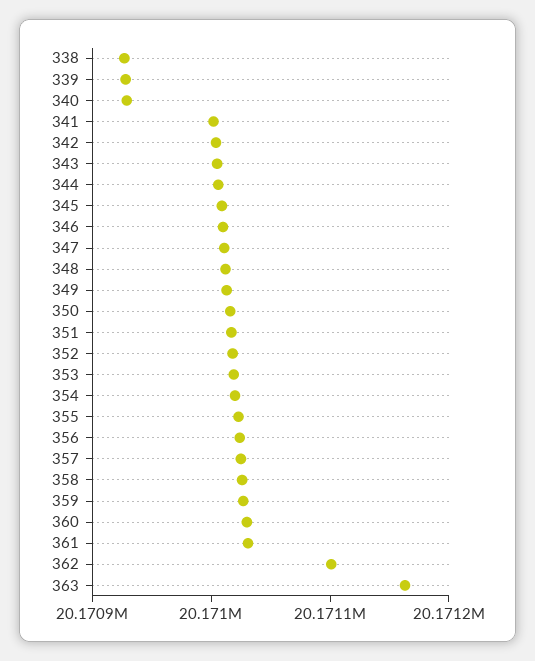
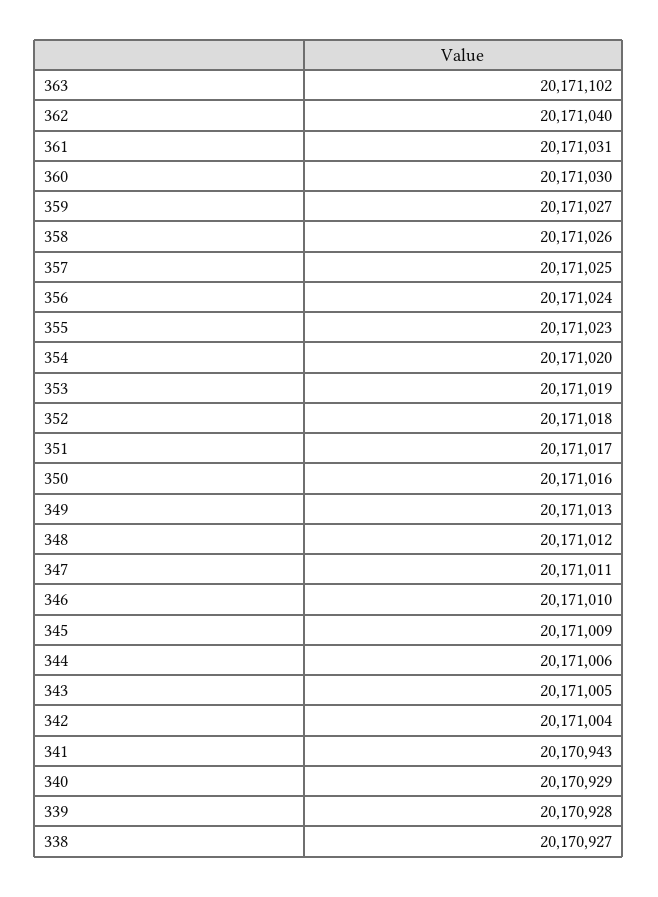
341: 20171000 -> 20170943
362: 20171100 -> 20171040
363: 20171160 -> 20171102

